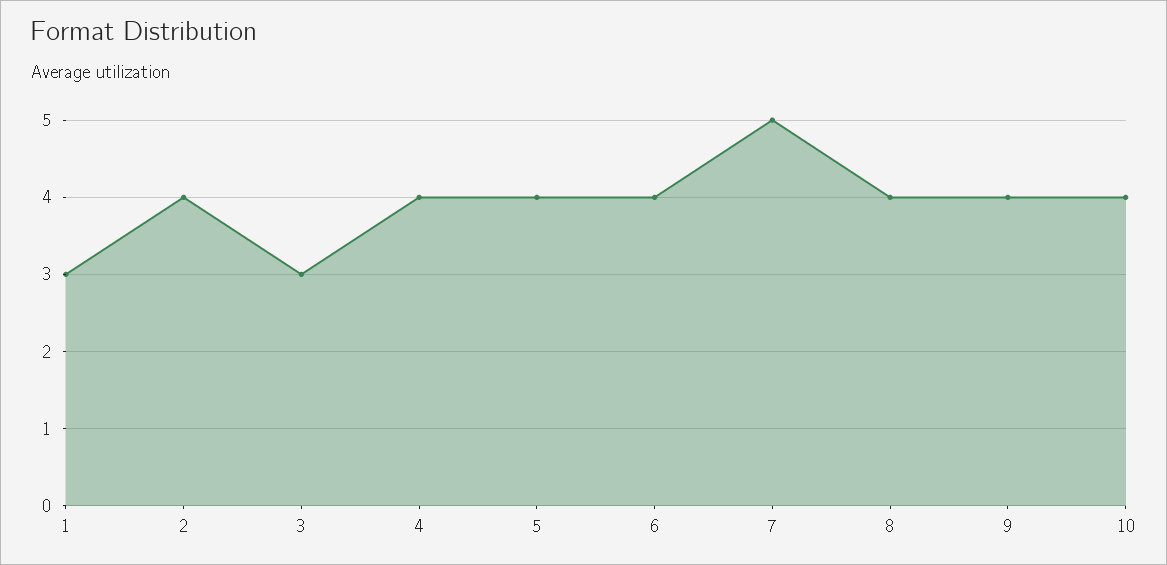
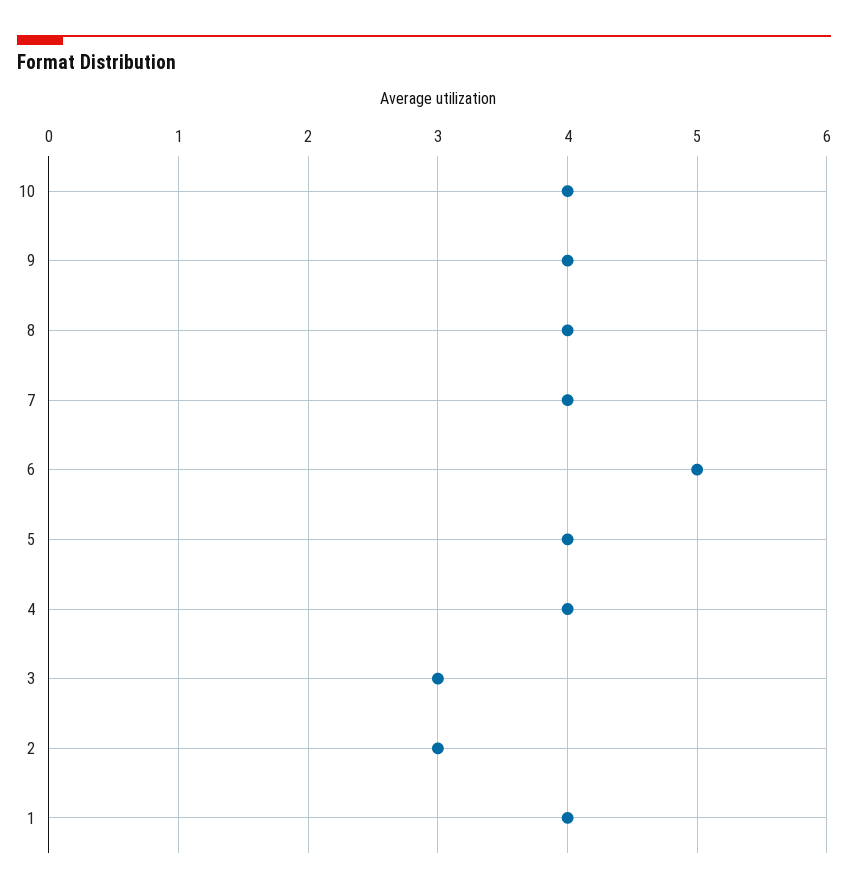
1: 3 -> 4
2: 4 -> 3
6: 4 -> 5
7: 5 -> 4

